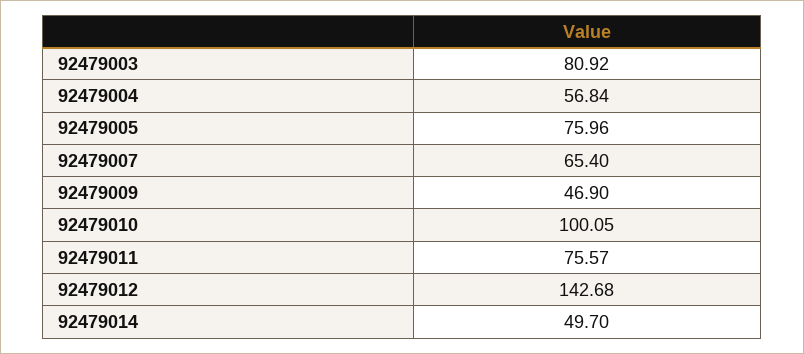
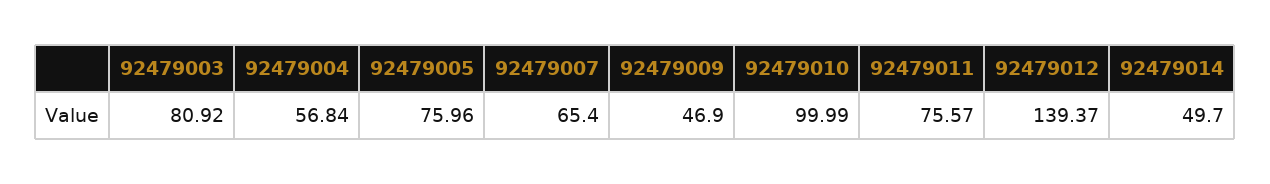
92479010: 100.05 -> 99.99
92479012: 142.68 -> 139.37

